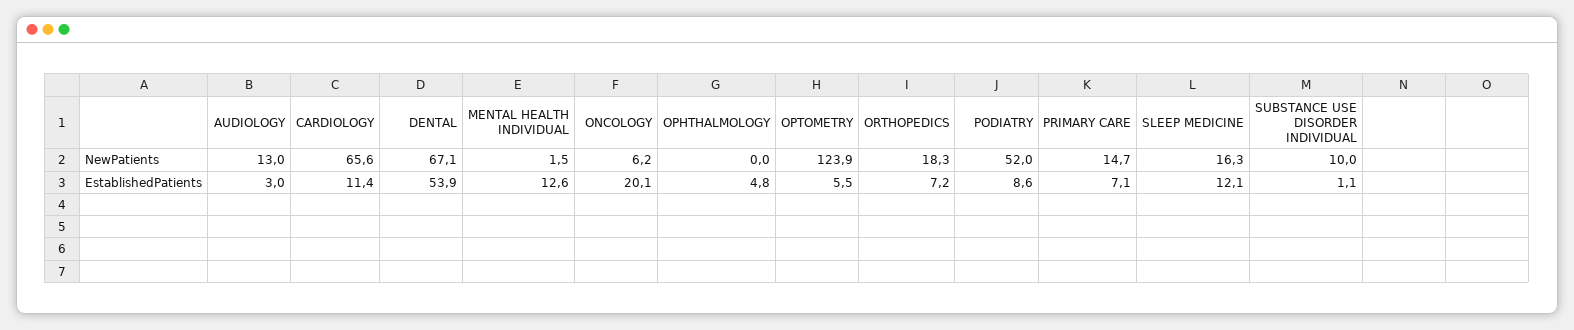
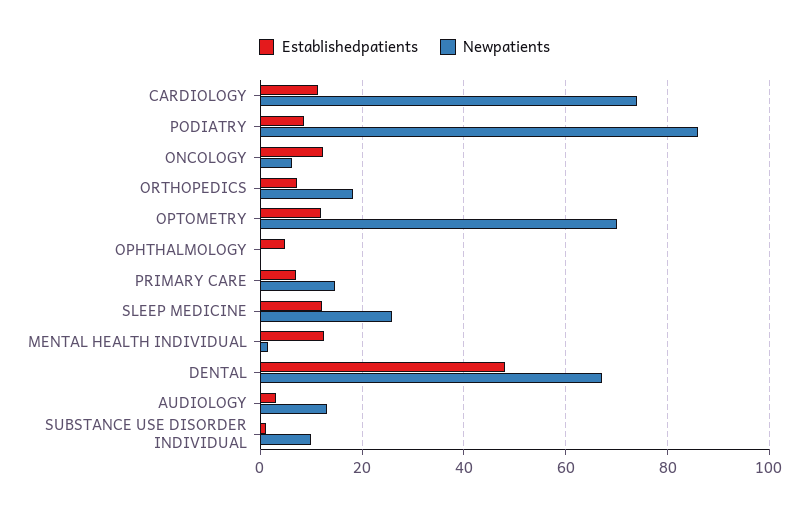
NewPatients, CARDIOLOGY: 65.6 -> 74
NewPatients, OPTOMETRY: 123.9 -> 70
NewPatients, PODIATRY: 52 -> 86
NewPatients, SLEEP MEDICINE: 16.3 -> 26
EstablishedPatients, DENTAL: 53.9 -> 48
EstablishedPatients, ONCOLOGY: 20.1 -> 12
EstablishedPatients, OPTOMETRY: 5.5 -> 12

